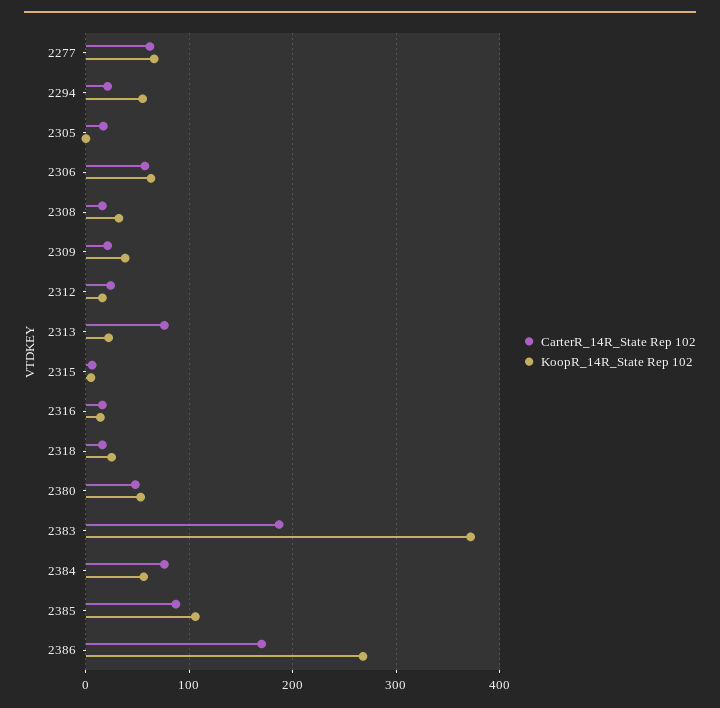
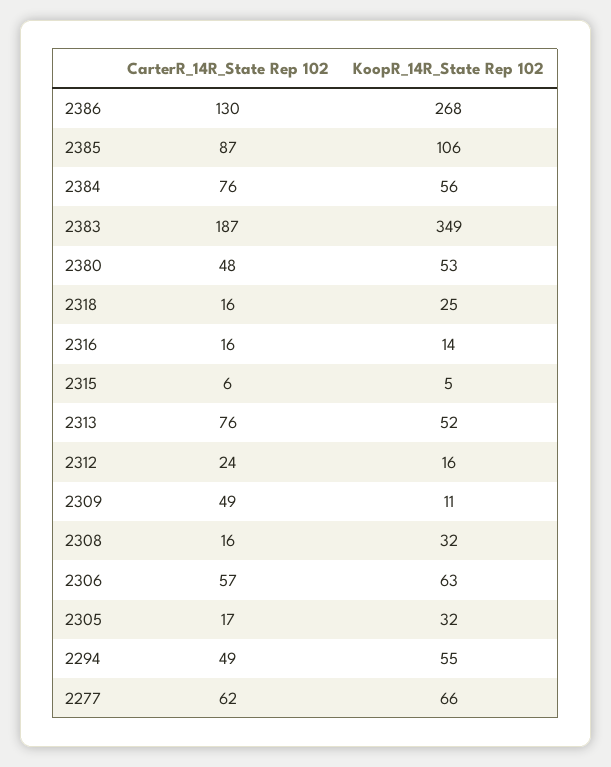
CarterR_14R_State Rep 102, 2294: 20 -> 49
KoopR_14R_State Rep 102, 2305: 0 -> 32
CarterR_14R_State Rep 102, 2309: 20 -> 49
KoopR_14R_State Rep 102, 2309: 40 -> 11
KoopR_14R_State Rep 102, 2313: 20 -> 52
KoopR_14R_State Rep 102, 2383: 370 -> 349
CarterR_14R_State Rep 102, 2386: 170 -> 130

